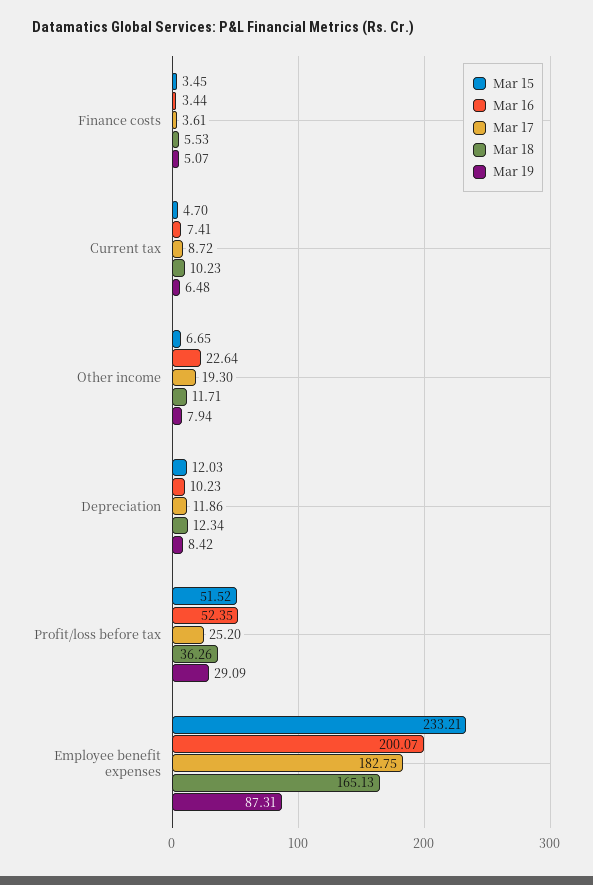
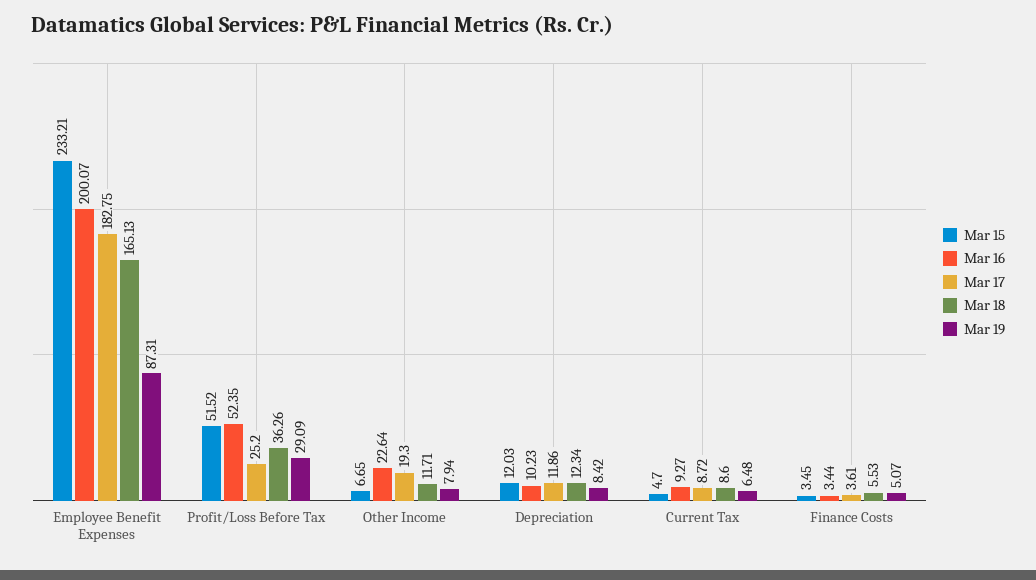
Mar 16, Current tax: 7.41 -> 9.27
Mar 18, Current tax: 10.23 -> 8.6

